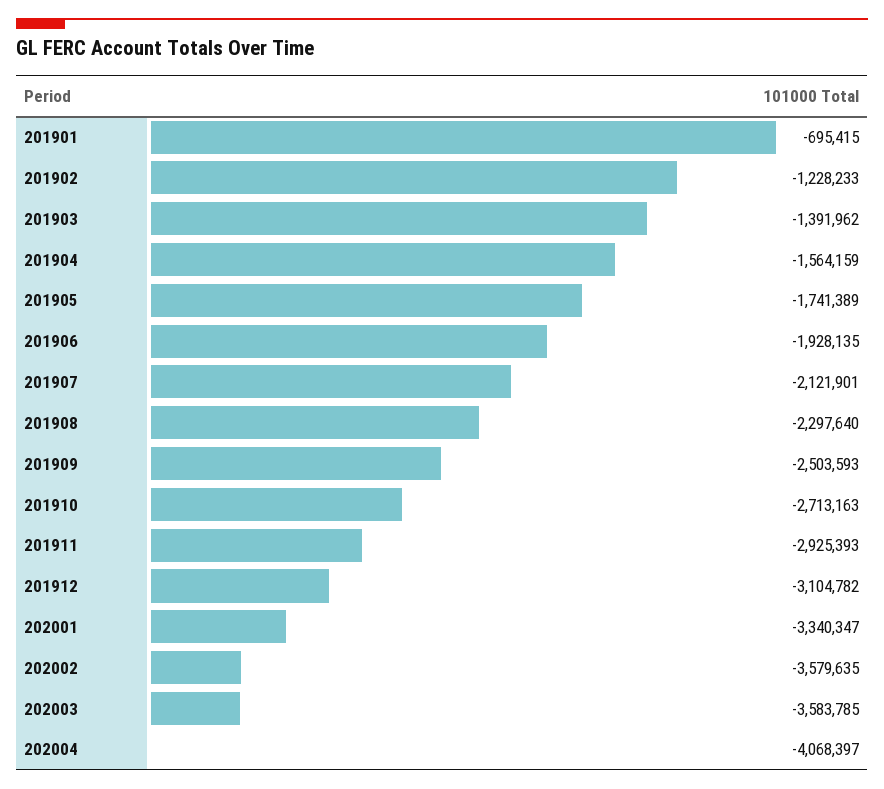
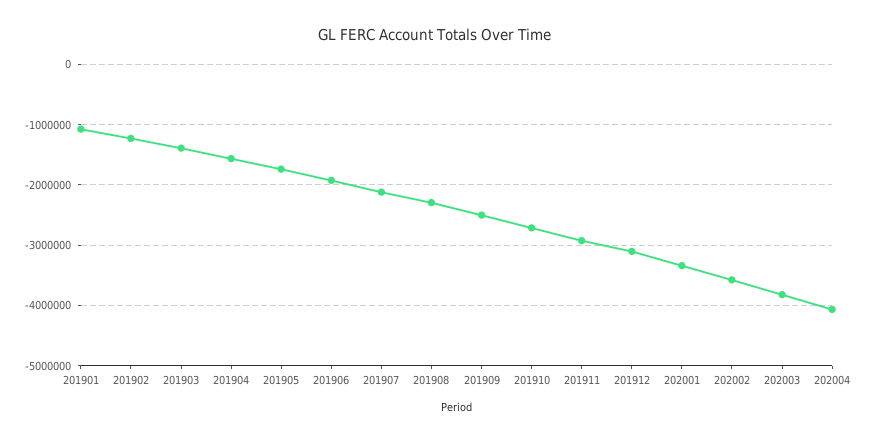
201901: -695415 -> -1100000
202003: -3583785 -> -3800000

